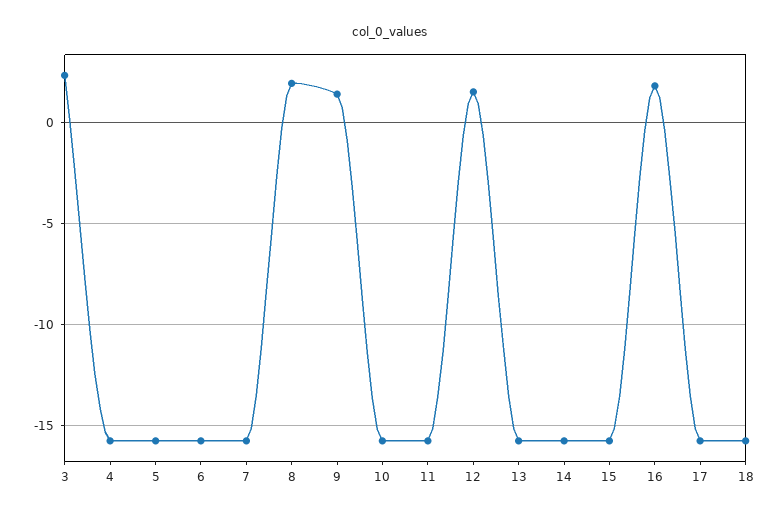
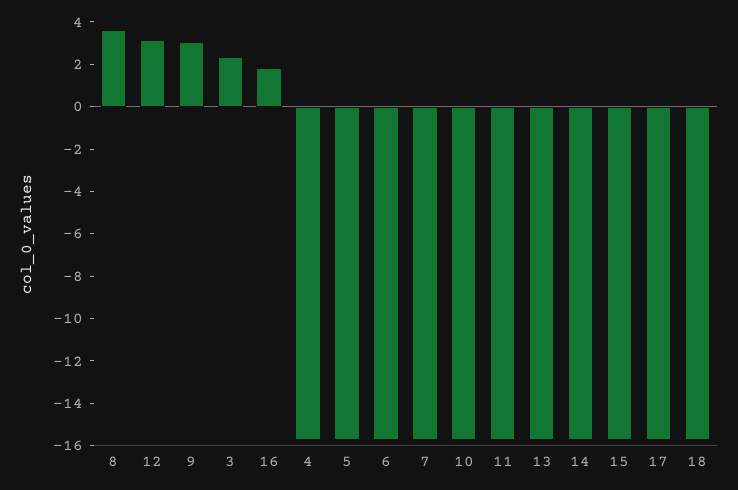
8: 2 -> 3.5
9: 1.5 -> 3
12: 1.5 -> 3

